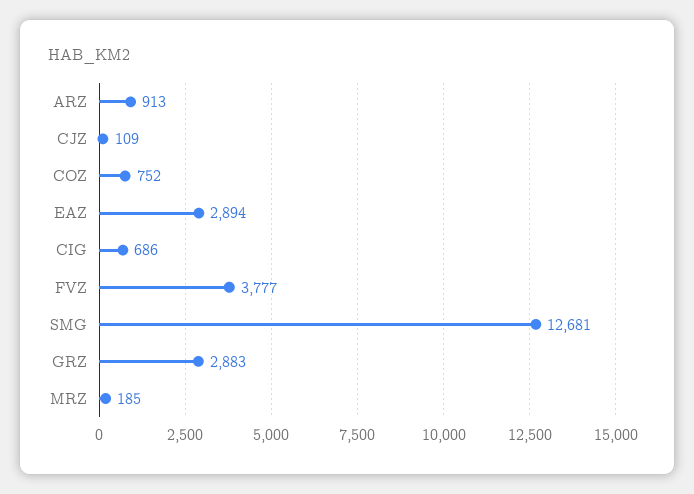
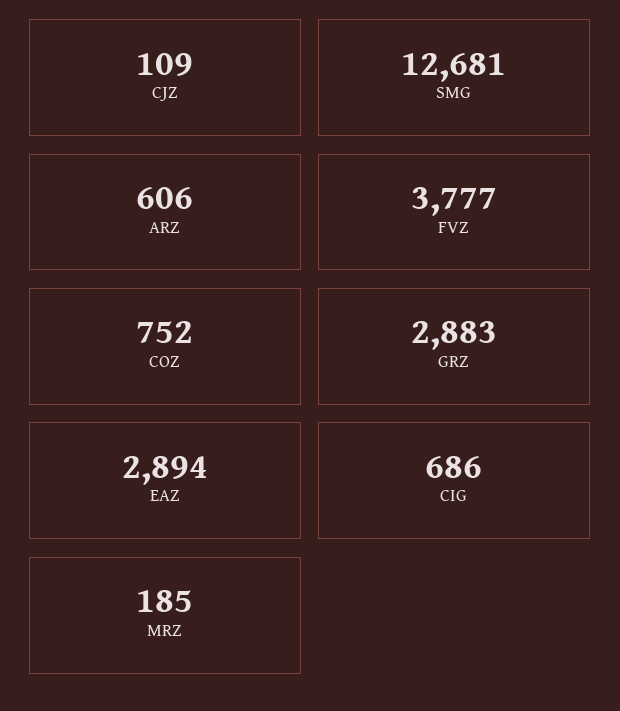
ARZ: 913 -> 606

